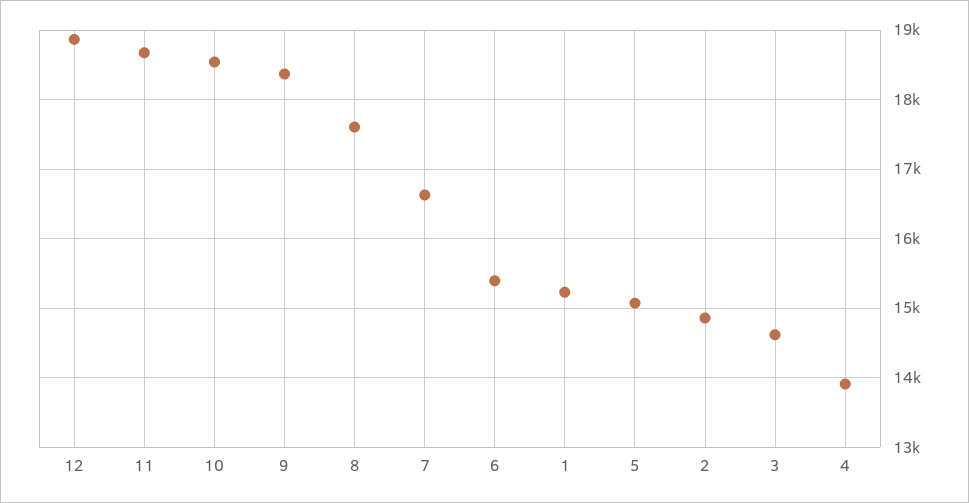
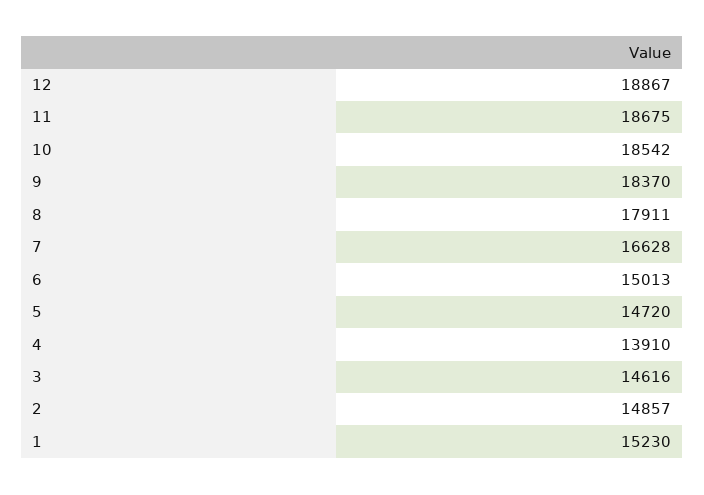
8: 17600 -> 17911
6: 15400 -> 15013
5: 15100 -> 14720

